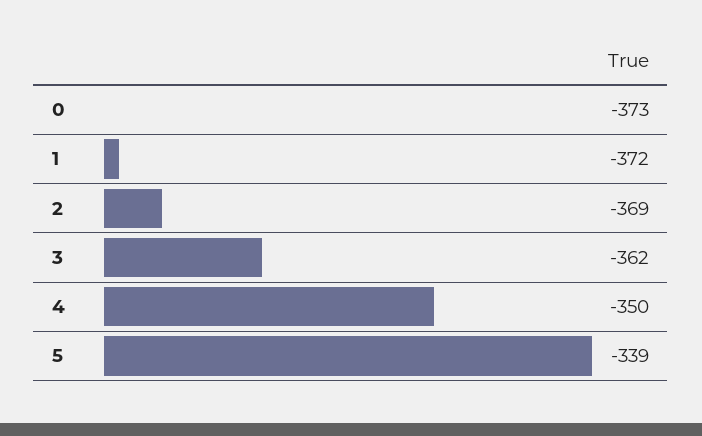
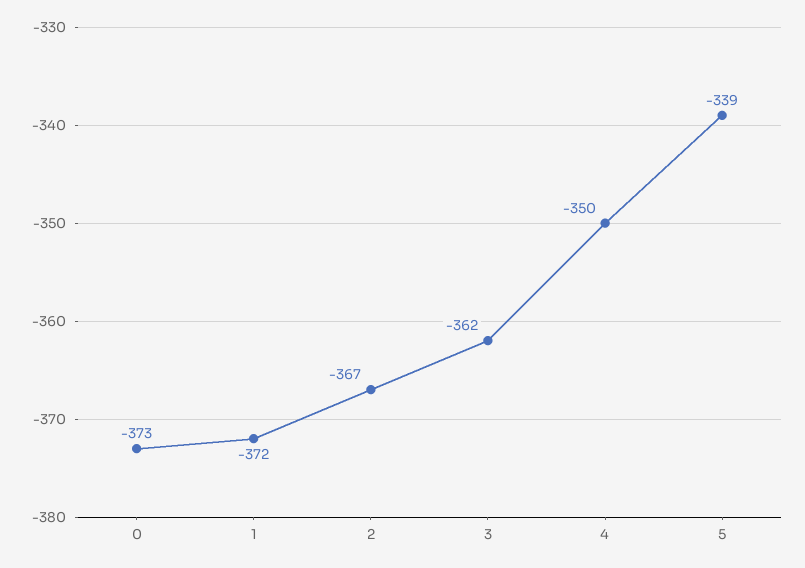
2: -369 -> -367

